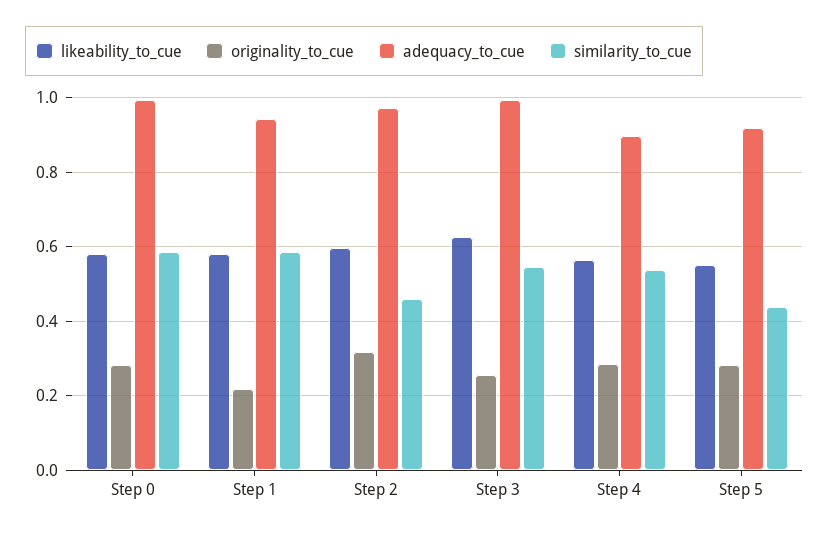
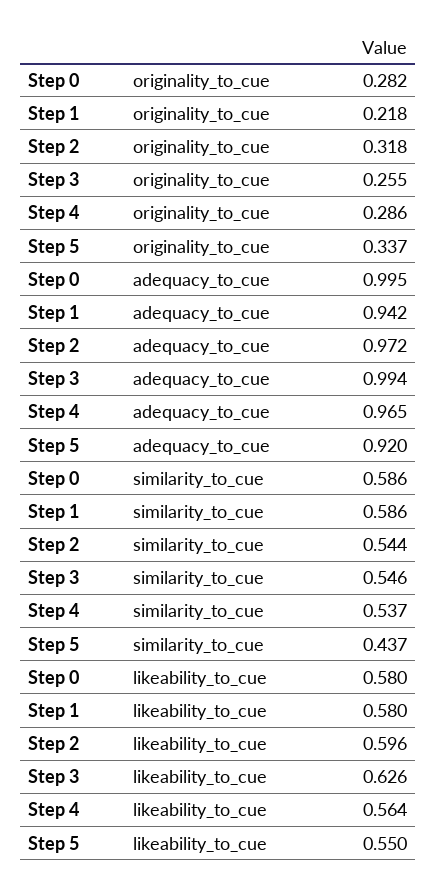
similarity_to_cue, Step 2: 0.46 -> 0.544
adequacy_to_cue, Step 4: 0.9 -> 0.965
originality_to_cue, Step 5: 0.28 -> 0.337

